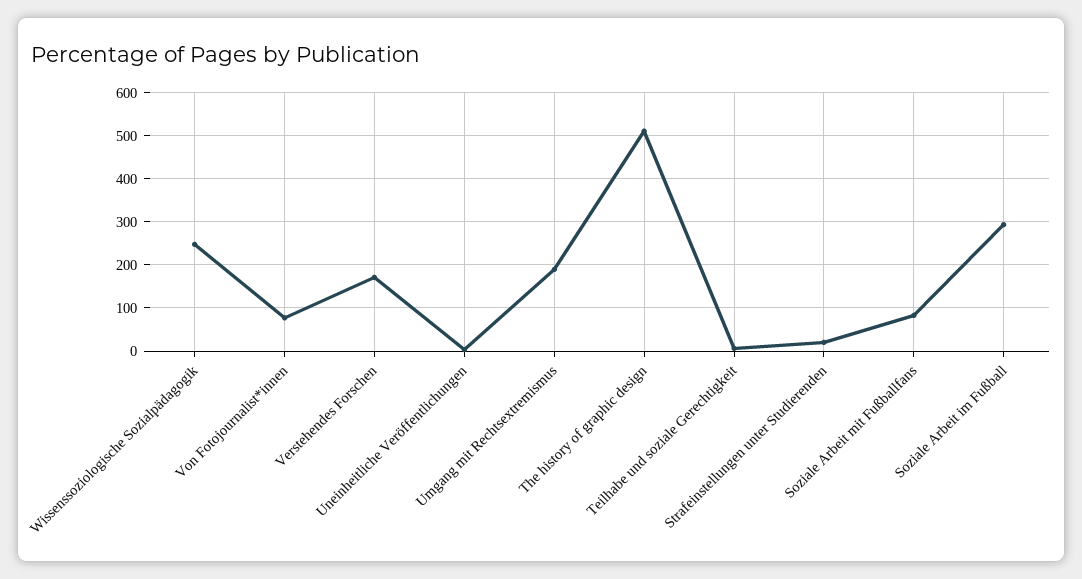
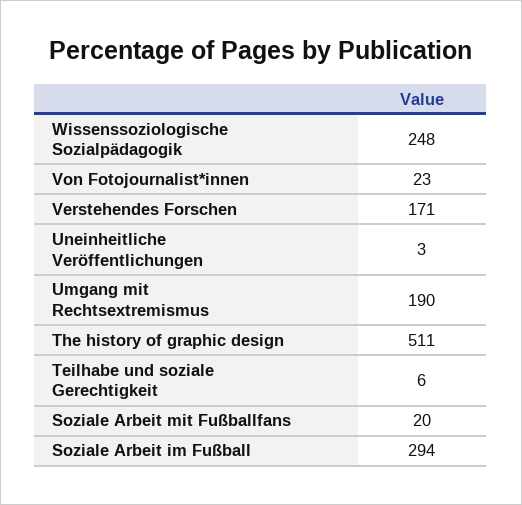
Von Fotojournalist*innen: 80 -> 23
Strafeinstellungen unter Studierenden: 20 -> none
Soziale Arbeit mit Fußballfans: 80 -> 20

